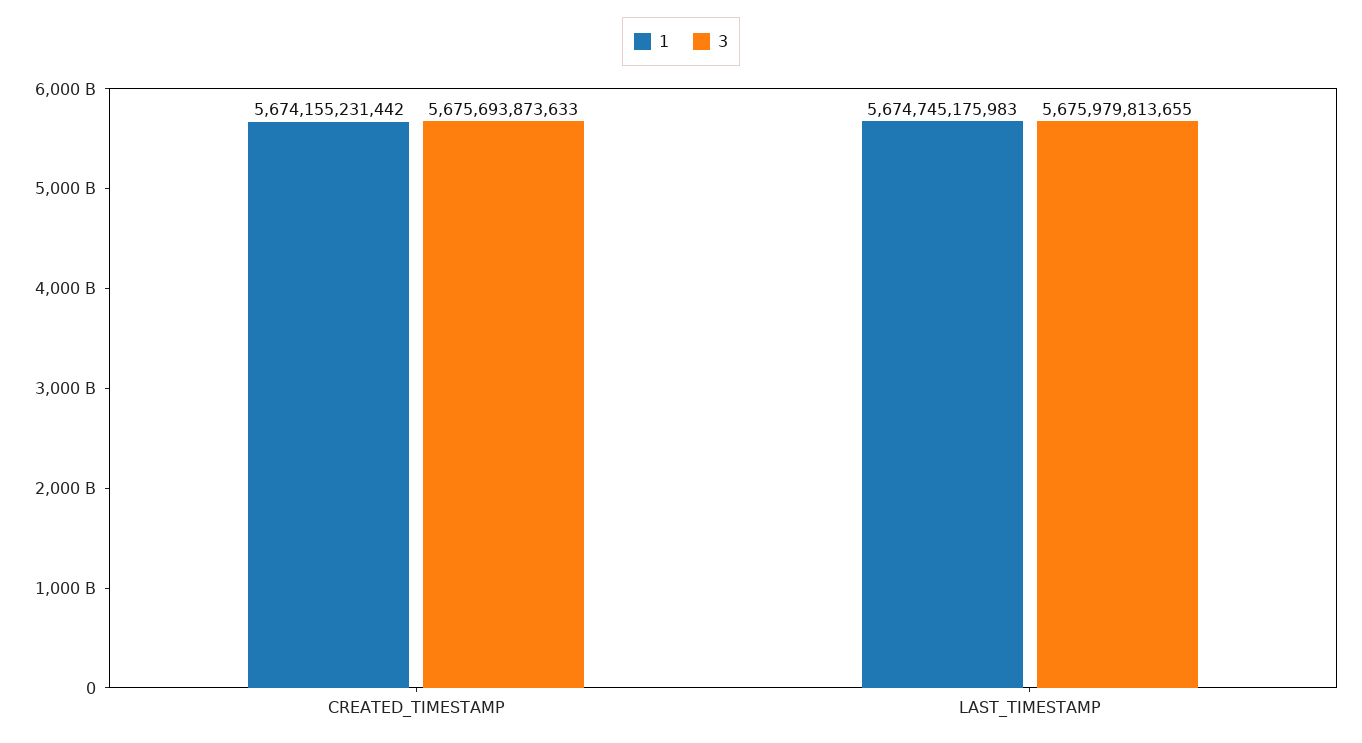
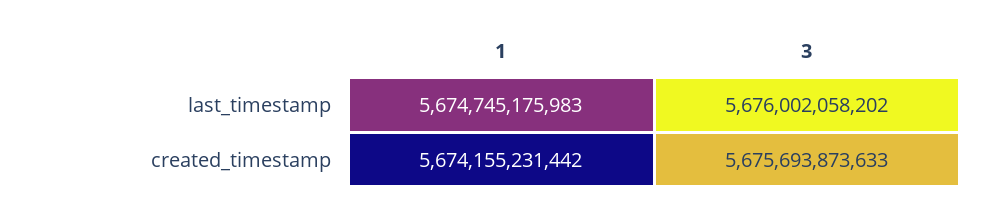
3, LAST_TIMESTAMP: 5675979813655 -> 5676002058202

